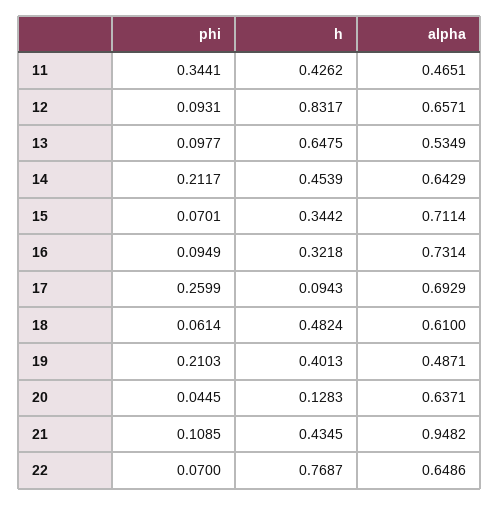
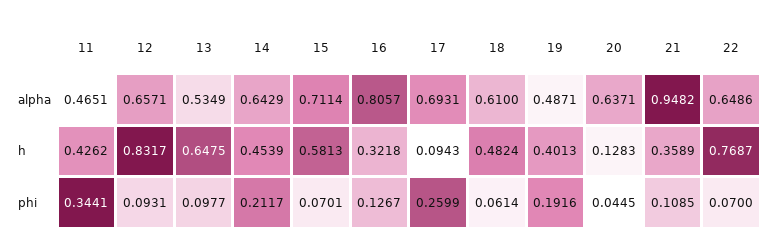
h, 15: 0.3442 -> 0.5813
phi, 16: 0.0949 -> 0.1267
alpha, 16: 0.7314 -> 0.8057
alpha, 17: 0.6929 -> 0.6931
phi, 19: 0.2103 -> 0.1916
h, 21: 0.4345 -> 0.3589

